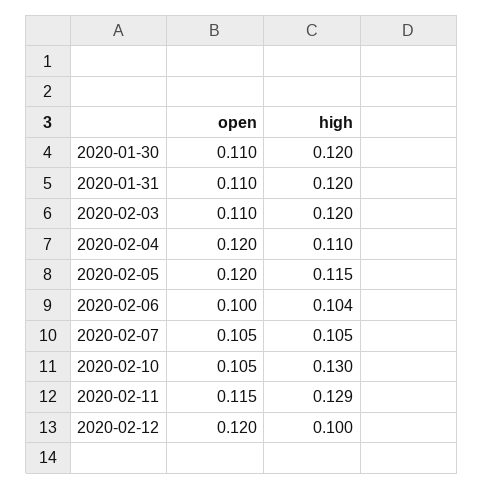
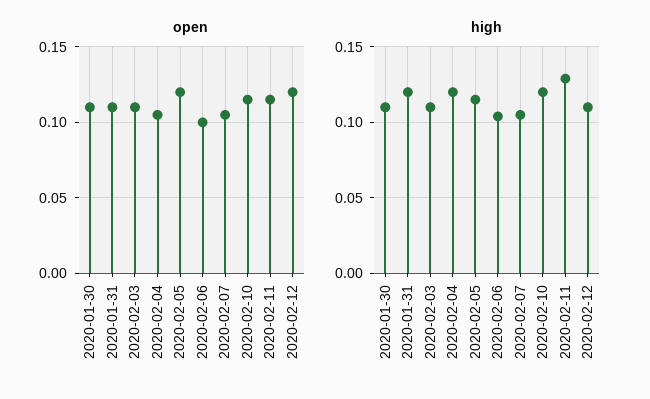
high, 2020-01-30: 0.12 -> 0.11
high, 2020-02-03: 0.12 -> 0.11
open, 2020-02-04: 0.12 -> 0.105
high, 2020-02-04: 0.11 -> 0.12
open, 2020-02-10: 0.105 -> 0.115
high, 2020-02-10: 0.13 -> 0.12
high, 2020-02-12: 0.1 -> 0.11

